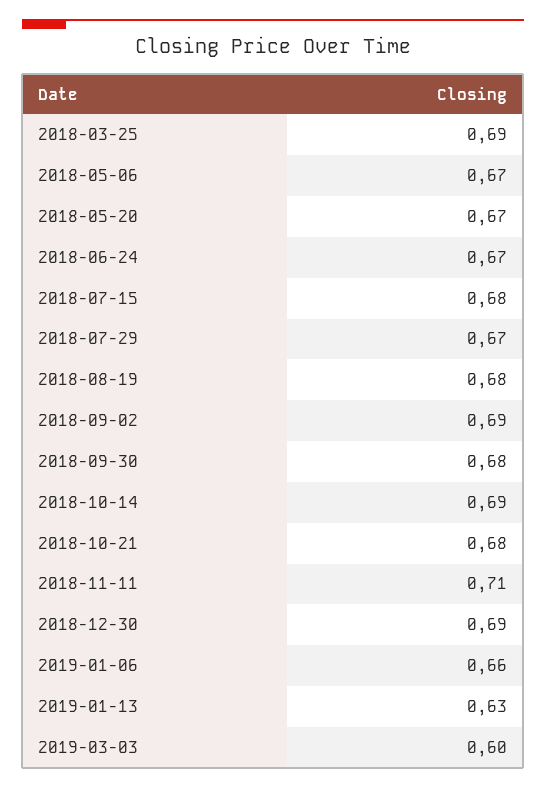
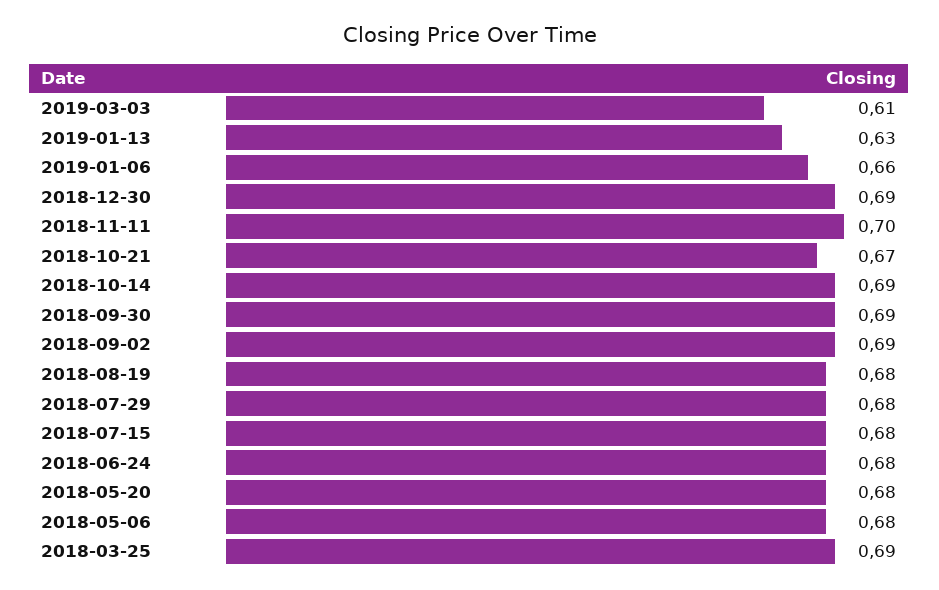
2018-05-06: 0.67 -> 0.68
2018-05-20: 0.67 -> 0.68
2018-06-24: 0.67 -> 0.68
2018-07-29: 0.67 -> 0.68
2018-09-30: 0.68 -> 0.69
2018-10-21: 0.68 -> 0.67
2018-11-11: 0.71 -> 0.7
2019-03-03: 0.6 -> 0.61

